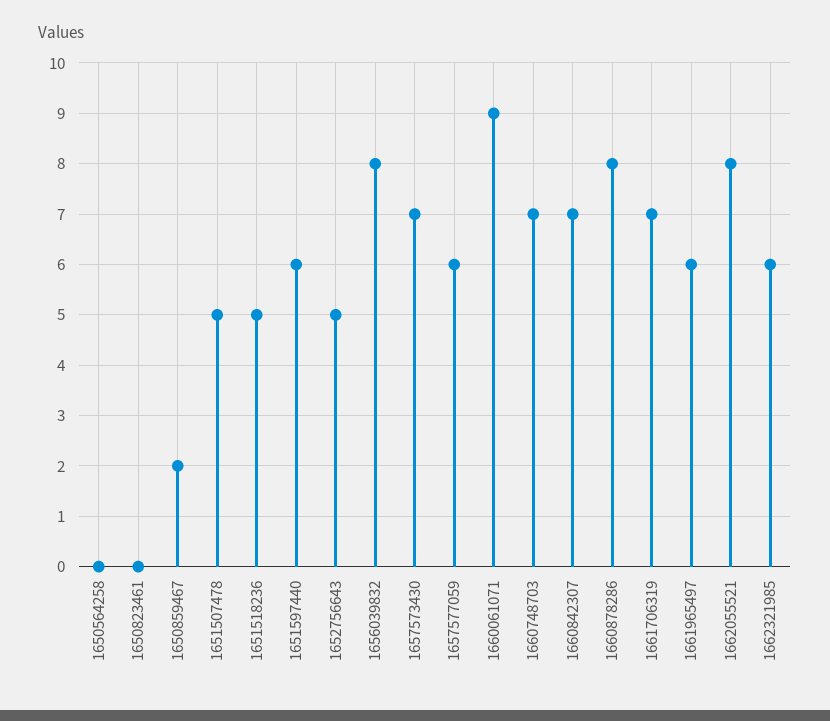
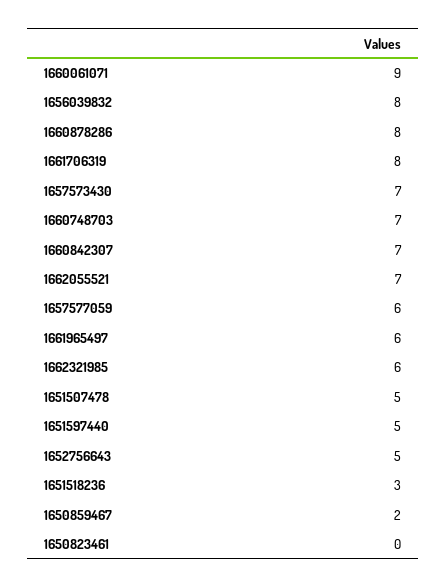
1650564258: 0 -> none
1651518236: 5 -> 3
1651597440: 6 -> 5
1661706319: 7 -> 8
1662055521: 8 -> 7

